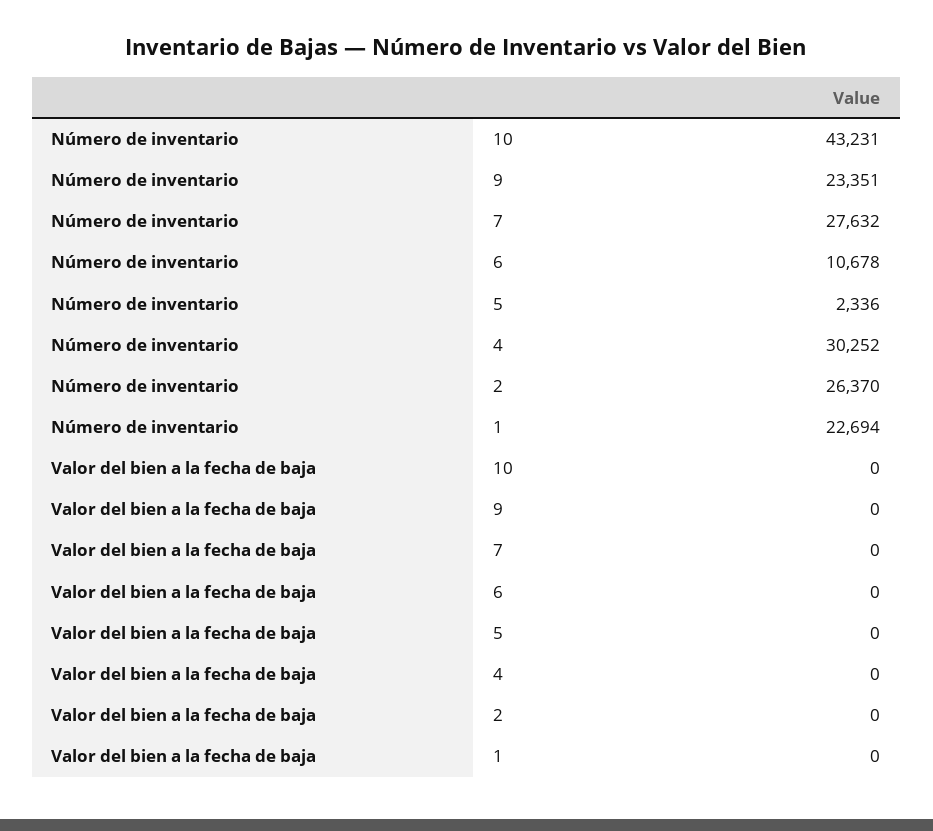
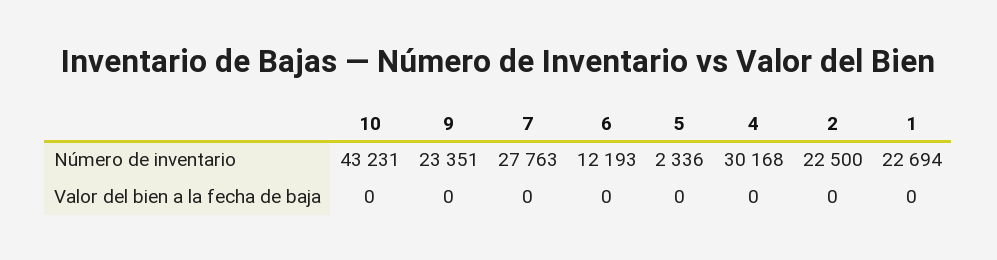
Número de inventario, 7: 27632 -> 27763
Número de inventario, 6: 10678 -> 12193
Número de inventario, 4: 30252 -> 30168
Número de inventario, 2: 26370 -> 22500

